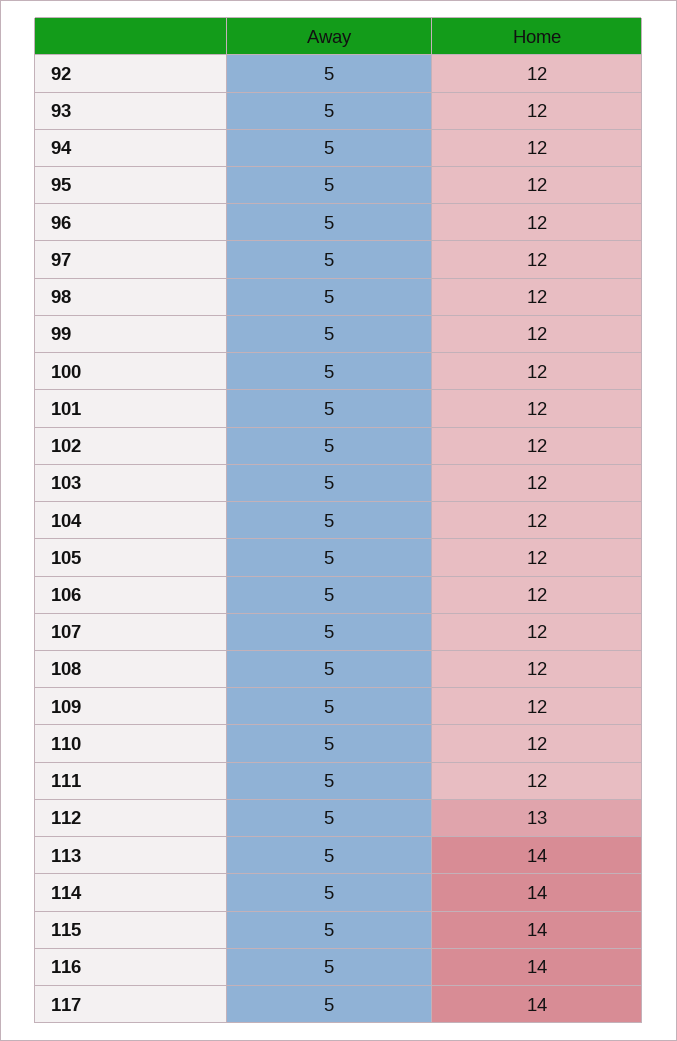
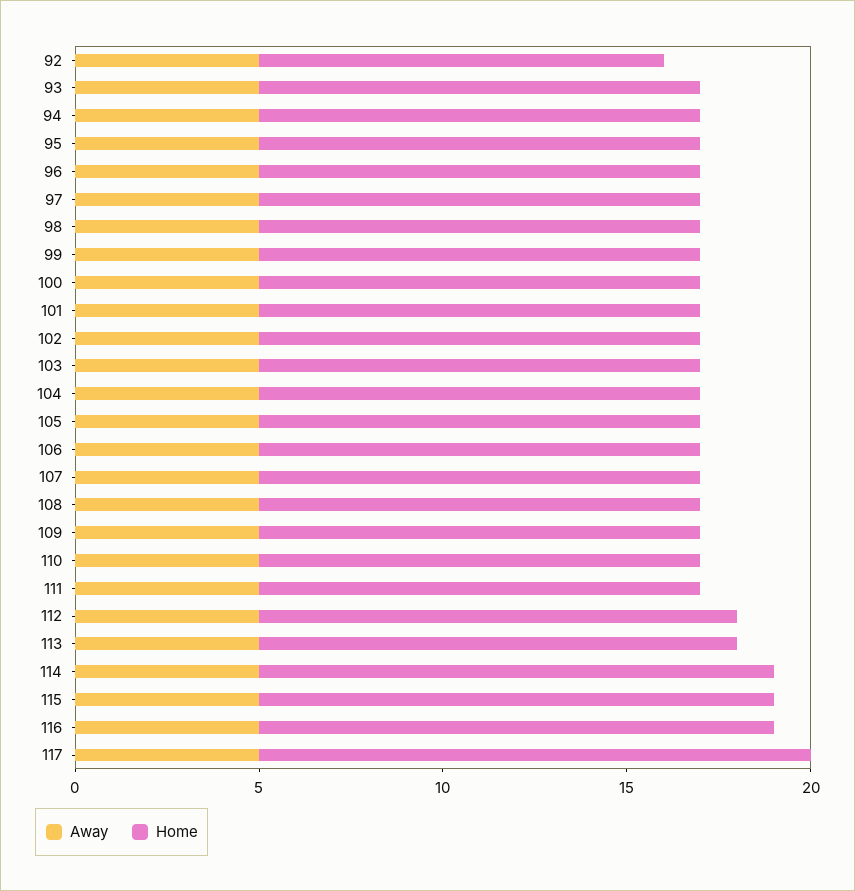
Home, 92: 12 -> 11
Home, 113: 14 -> 13
Home, 117: 14 -> 15

